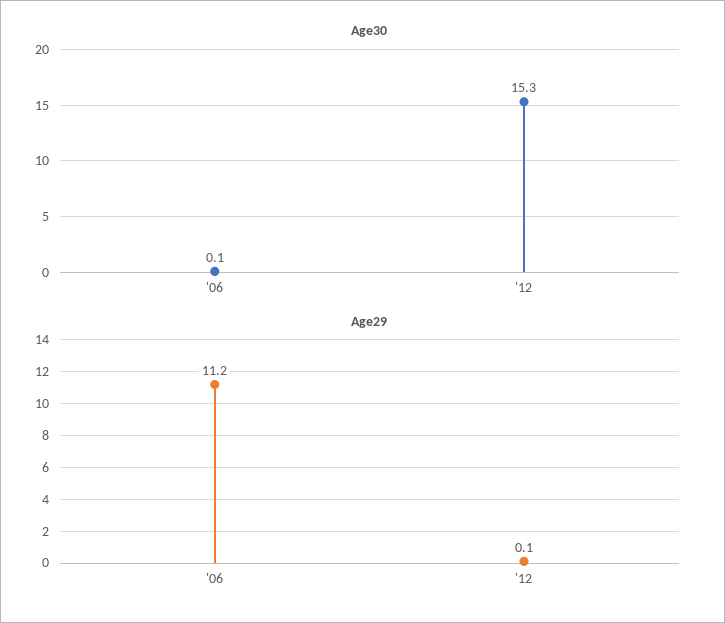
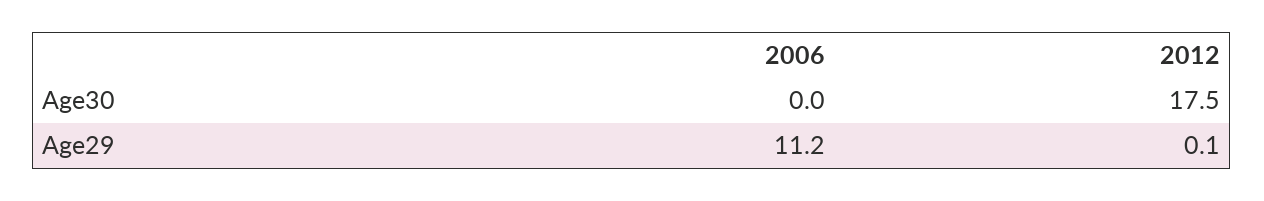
Age30, '06: 0.1 -> 0
Age30, '12: 15.3 -> 17.5

